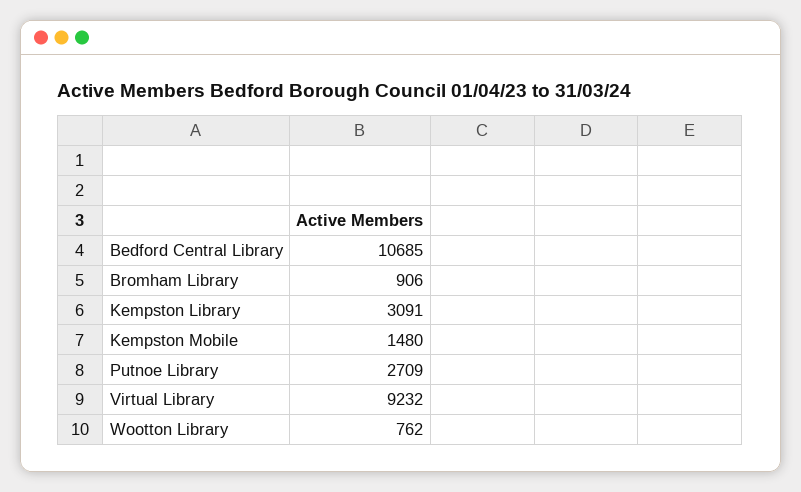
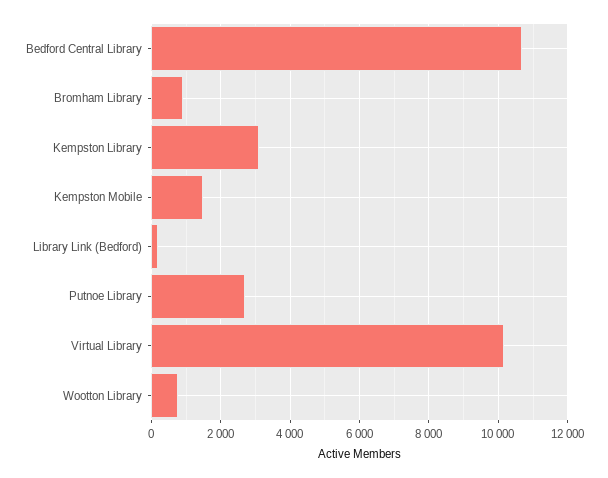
Virtual Library: 9232 -> 10200
Library Link (Bedford): none -> 200

